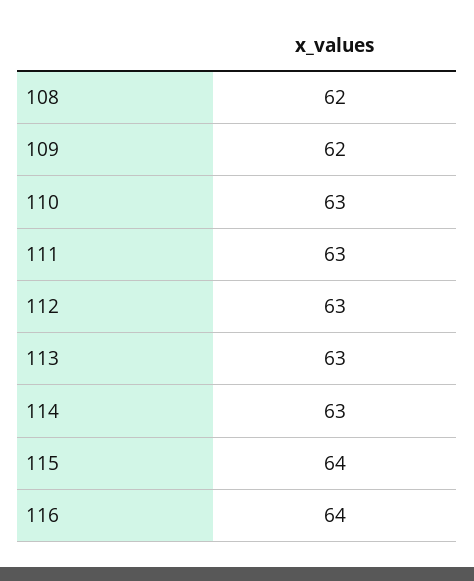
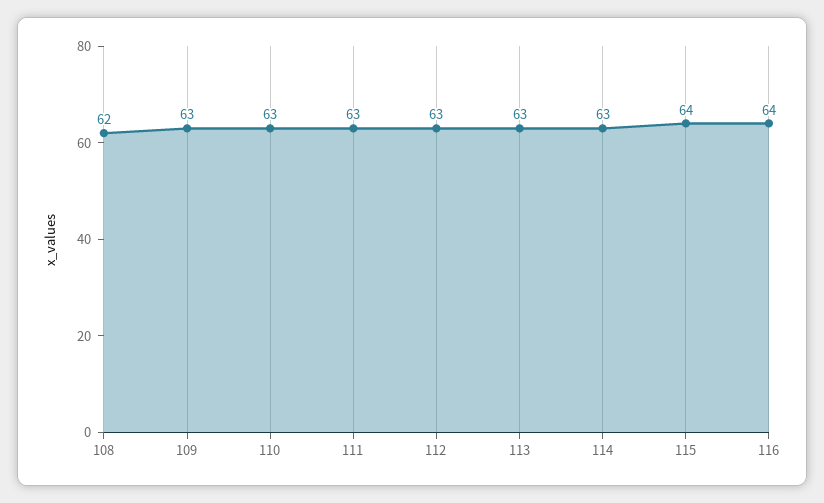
109: 62 -> 63

